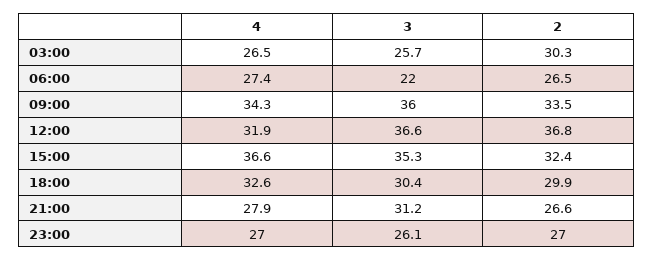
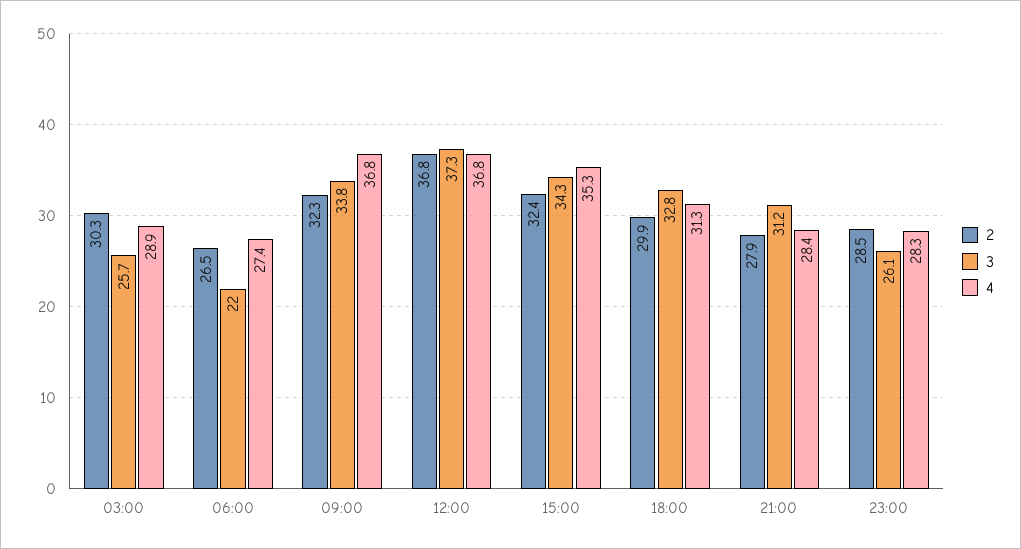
4, 03:00: 26.5 -> 28.9
4, 09:00: 34.3 -> 36.8
3, 09:00: 36 -> 33.8
2, 09:00: 33.5 -> 32.3
4, 12:00: 31.9 -> 36.8
3, 12:00: 36.6 -> 37.3
4, 15:00: 36.6 -> 35.3
3, 15:00: 35.3 -> 34.3
4, 18:00: 32.6 -> 31.3
3, 18:00: 30.4 -> 32.8
4, 21:00: 27.9 -> 28.4
2, 21:00: 26.6 -> 27.9
4, 23:00: 27 -> 28.3
2, 23:00: 27 -> 28.5

